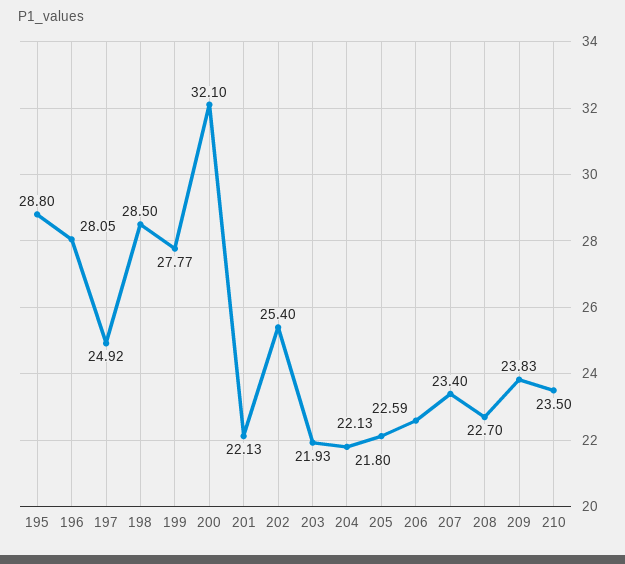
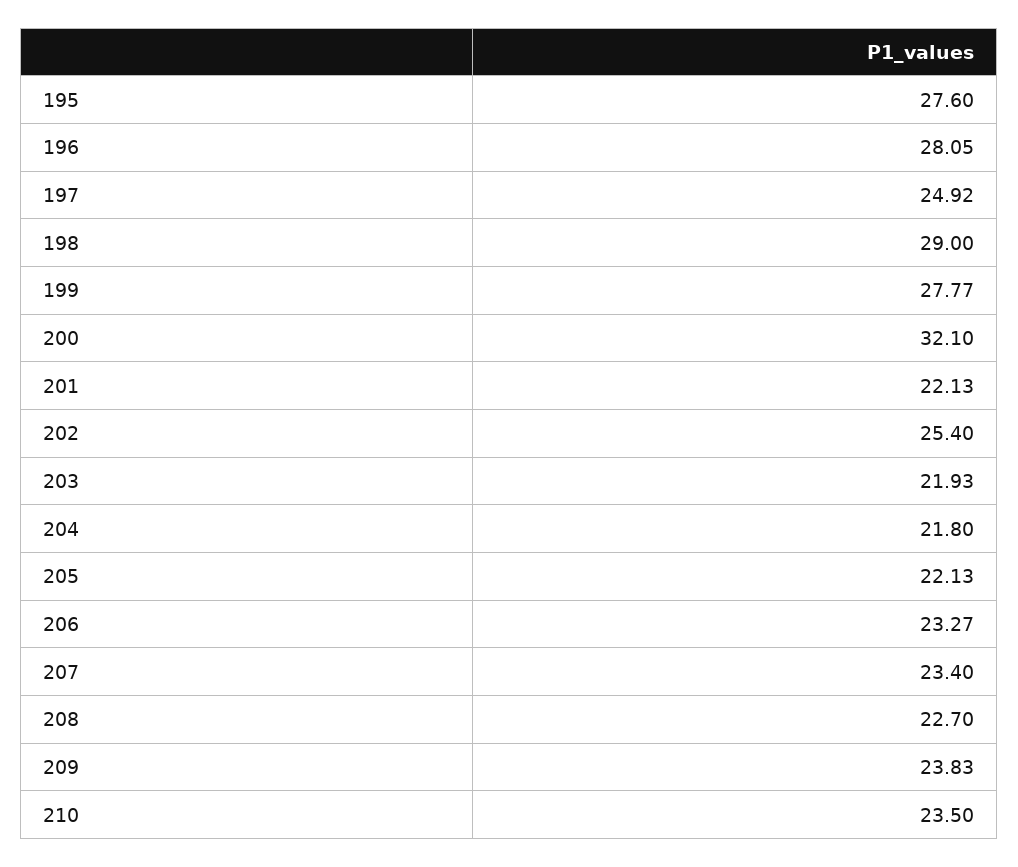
195: 28.8 -> 27.6
198: 28.5 -> 29
206: 22.59 -> 23.27

